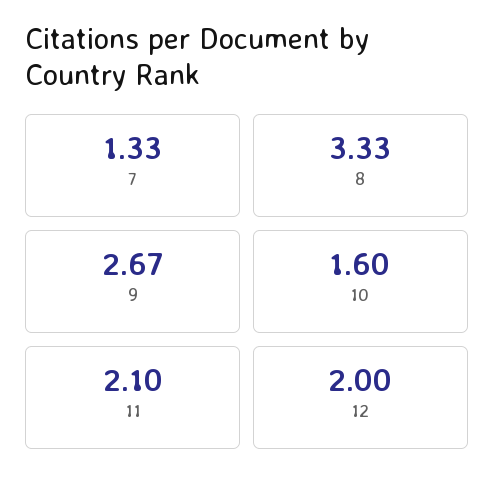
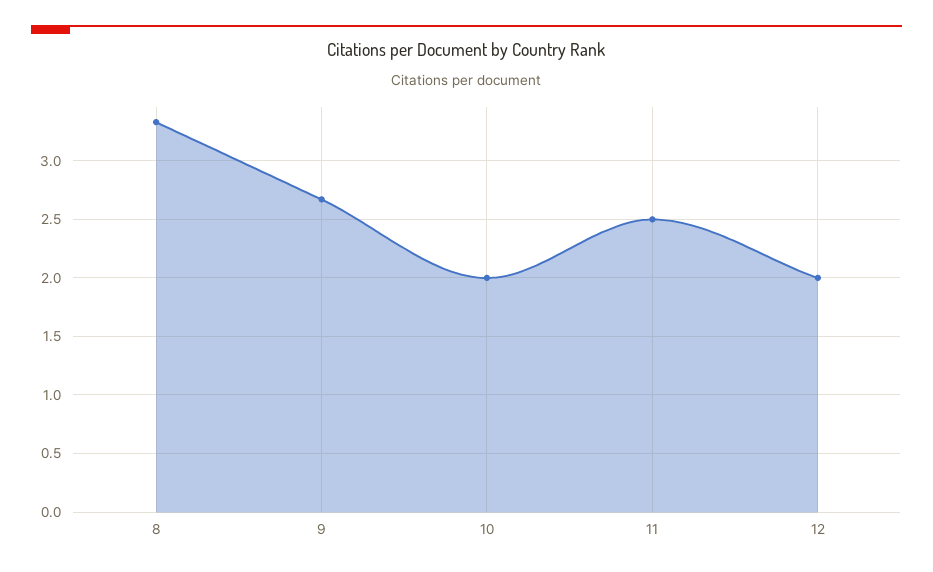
7: 1.33 -> none
10: 1.6 -> 2
11: 2.1 -> 2.5

